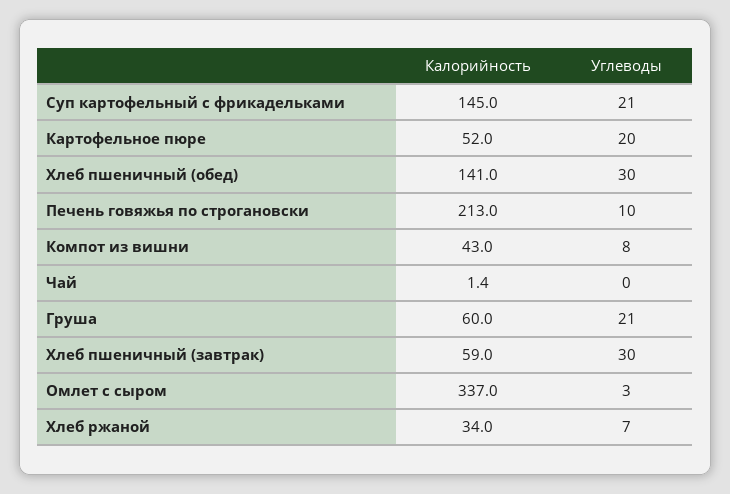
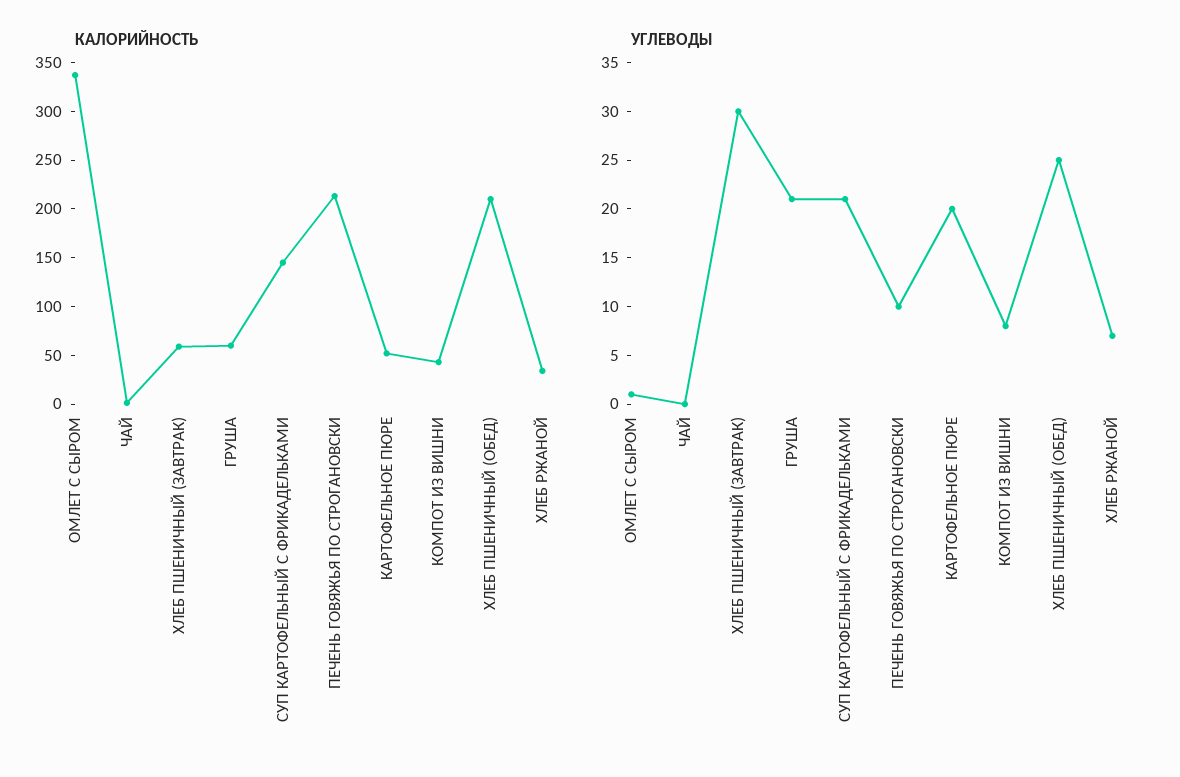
Калорийность, Хлеб пшеничный (обед): 141 -> 210
Углеводы, Хлеб пшеничный (обед): 30 -> 25
Углеводы, Омлет с сыром: 3 -> 1

